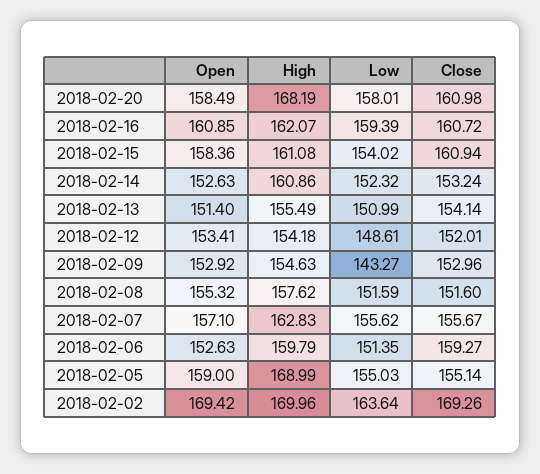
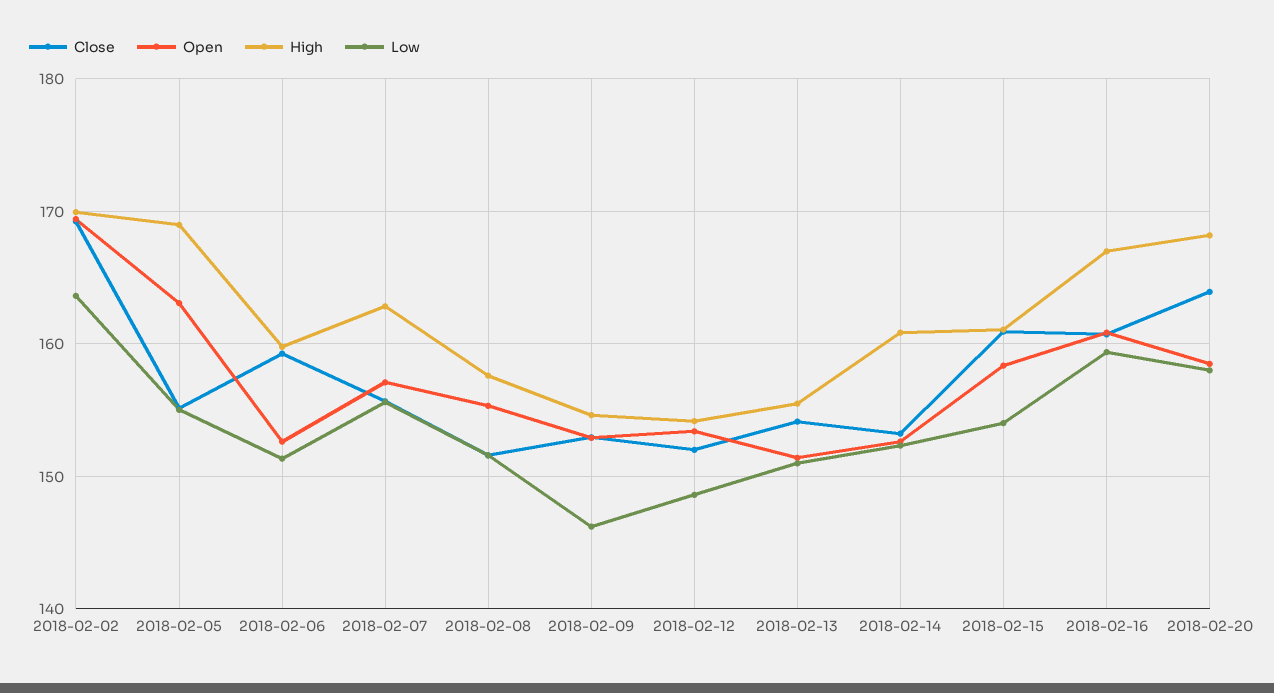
Close, 2018-02-20: 160.98 -> 164
High, 2018-02-16: 162.07 -> 167
Low, 2018-02-09: 143.27 -> 146
Open, 2018-02-05: 159 -> 163

